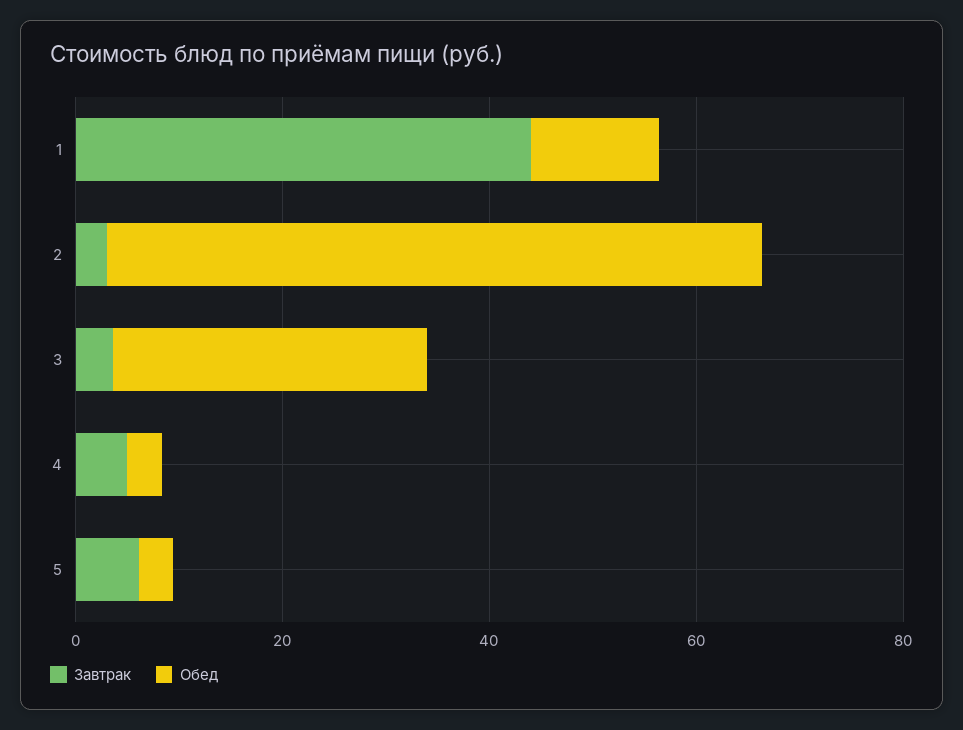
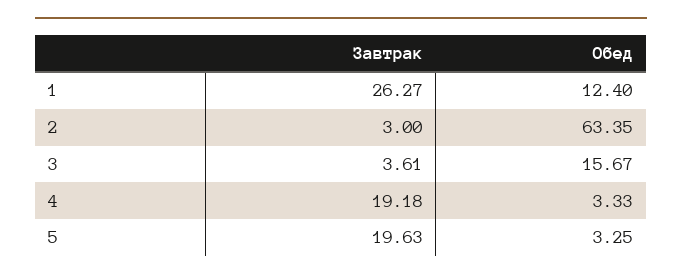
Завтрак, 1: 45 -> 26.27
Обед, 3: 30 -> 15.67
Завтрак, 4: 5 -> 19.18
Завтрак, 5: 5 -> 19.63

